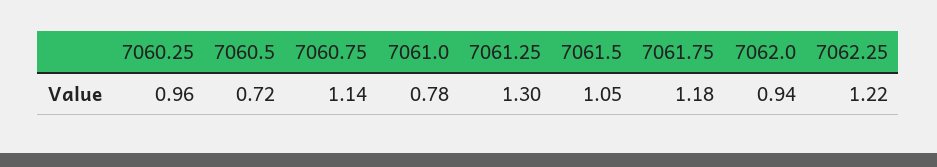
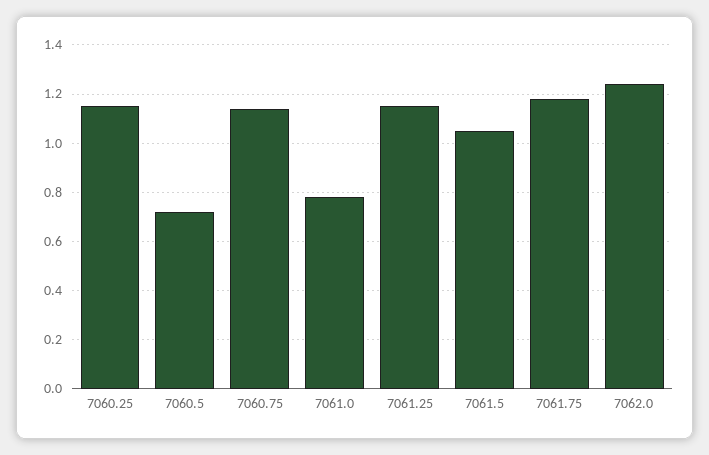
7060.25: 0.96 -> 1.15
7061.25: 1.3 -> 1.15
7062.0: 0.94 -> 1.25
7062.25: 1.22 -> none

